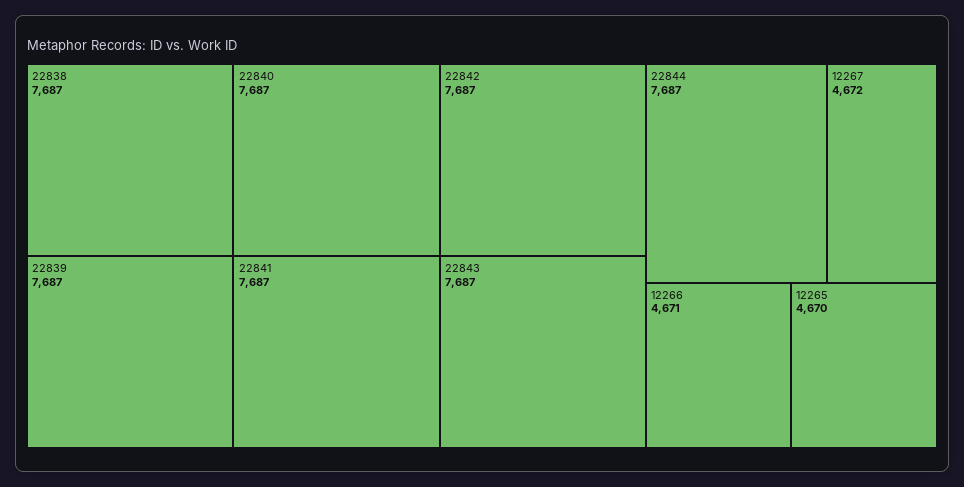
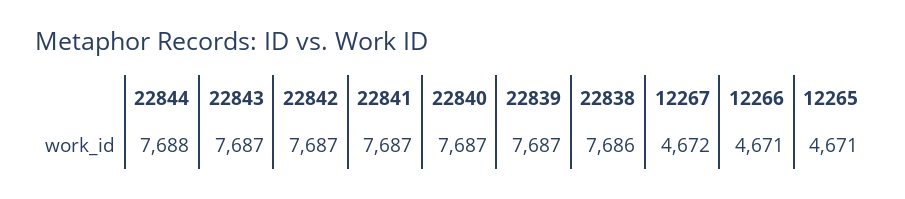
22838: 7687 -> 7686
22844: 7687 -> 7688
12265: 4670 -> 4671

